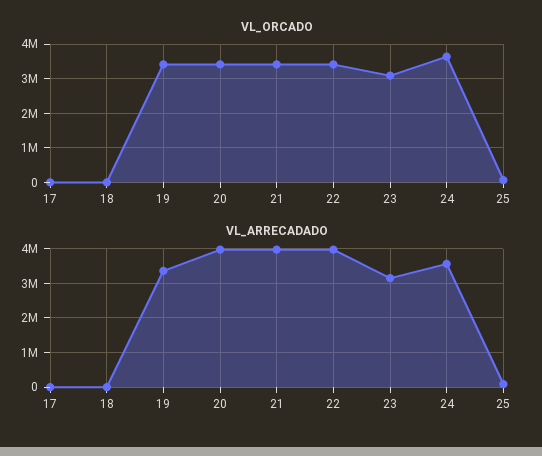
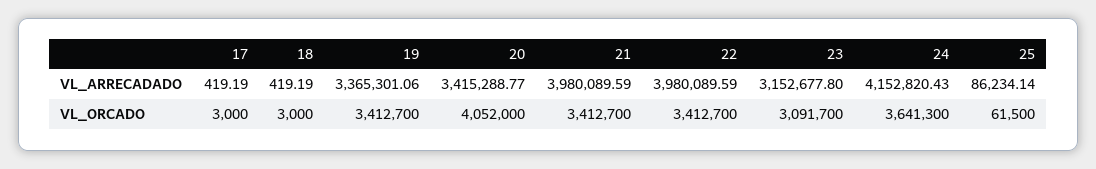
VL_ORCADO, 20: 3400000 -> 4052000
VL_ARRECADADO, 20: 4000000 -> 3415288.77
VL_ARRECADADO, 24: 3600000 -> 4152820.43

